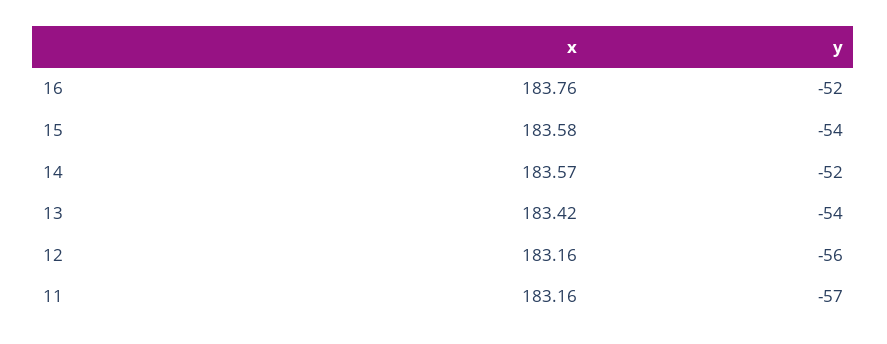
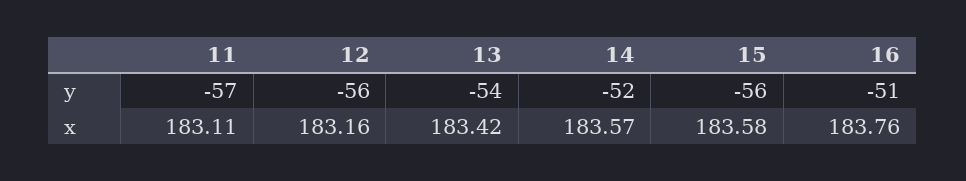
y, 16: -52 -> -51
y, 15: -54 -> -56
x, 11: 183.16 -> 183.11

